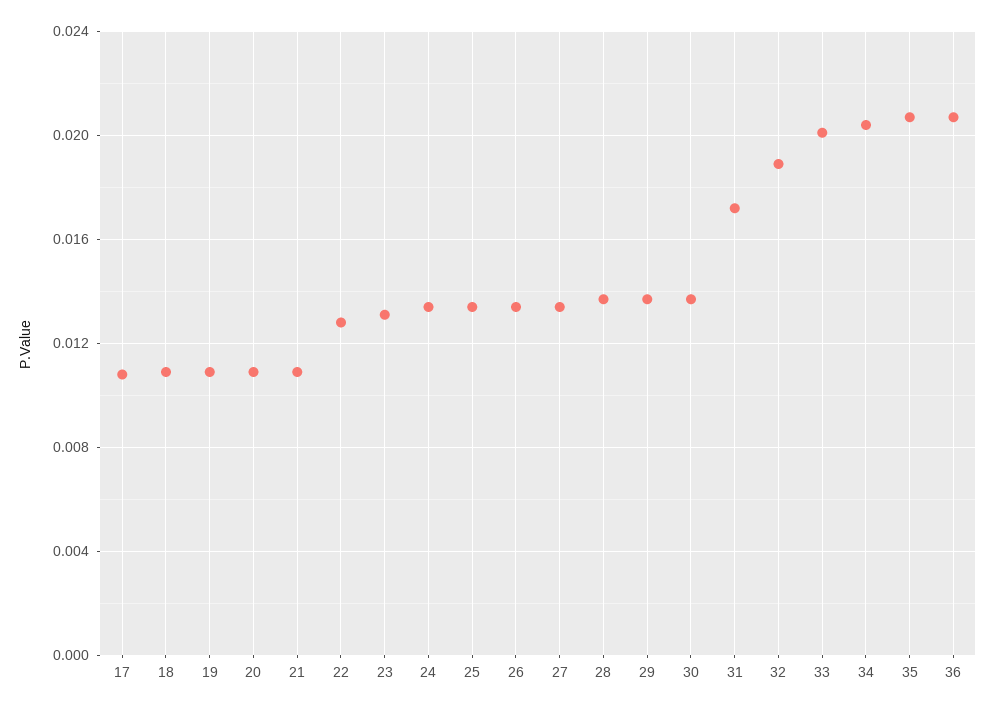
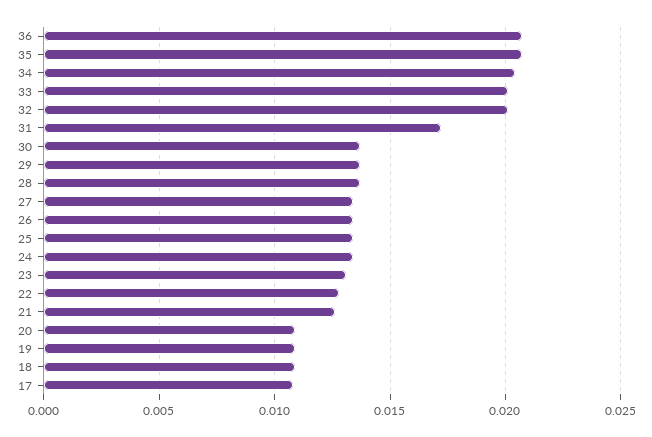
21: 0.011 -> 0.0125
32: 0.019 -> 0.02

